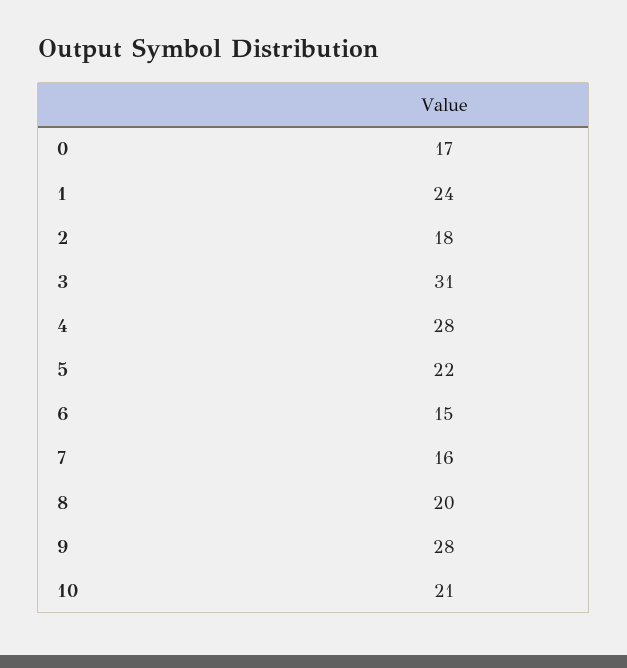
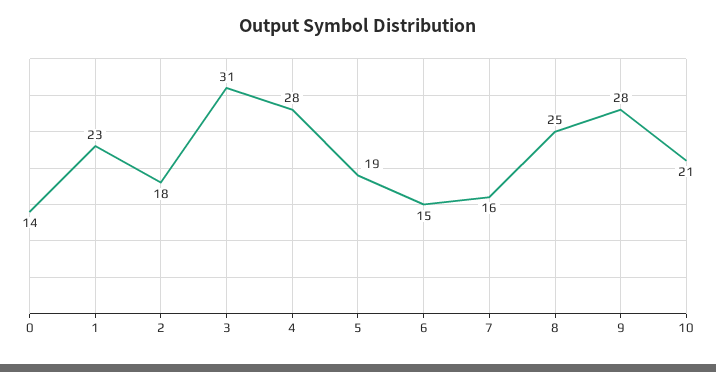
0: 17 -> 14
1: 24 -> 23
5: 22 -> 19
8: 20 -> 25

